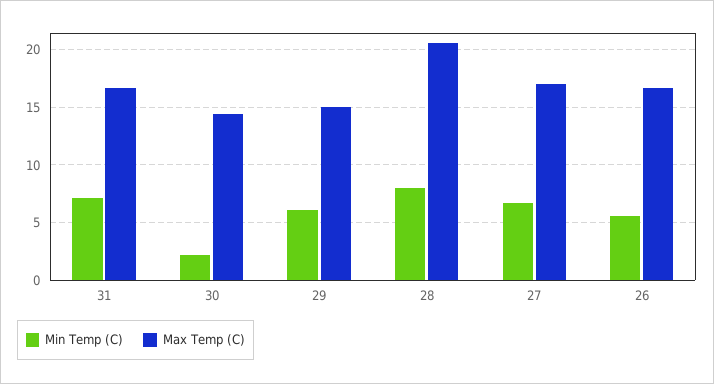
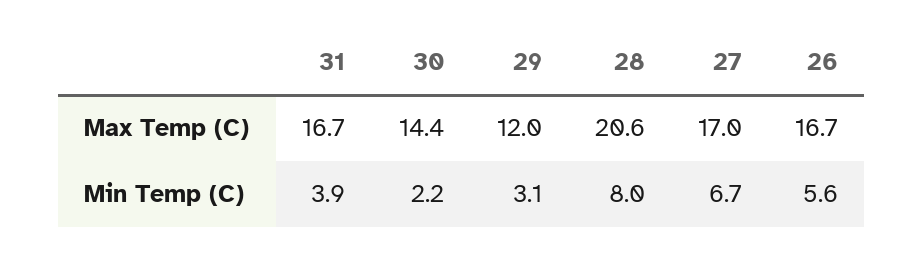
Min Temp (C), 31: 7 -> 3.9
Min Temp (C), 29: 6 -> 3.1
Max Temp (C), 29: 15 -> 12

